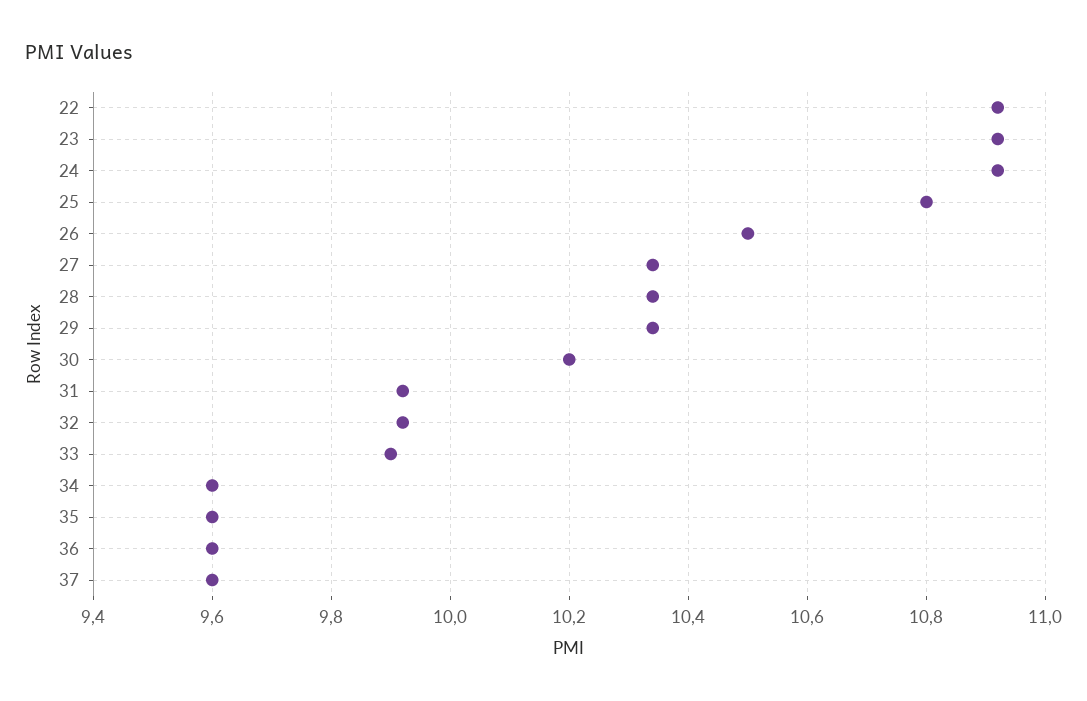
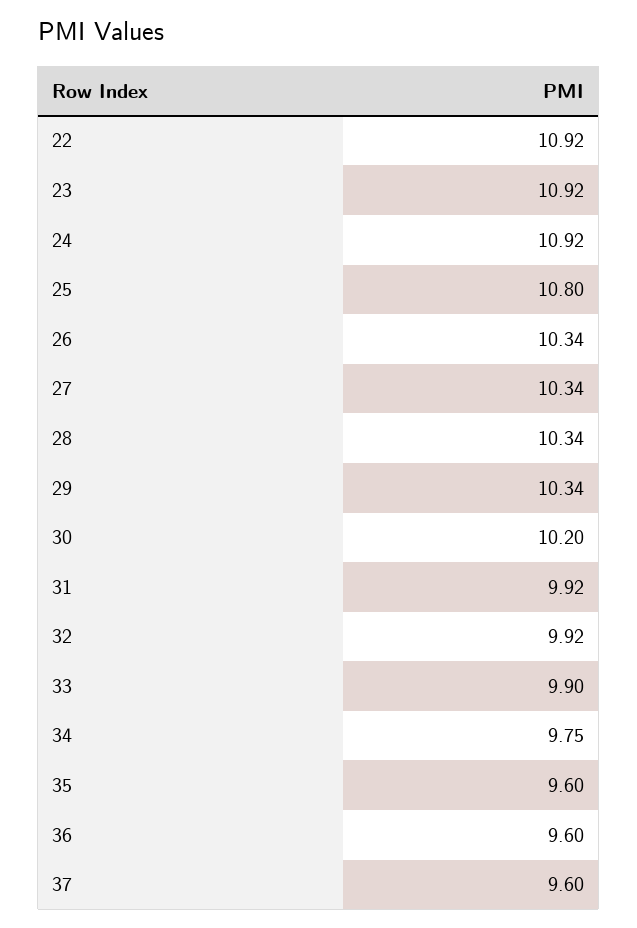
26: 10.5 -> 10.34
34: 9.6 -> 9.75

